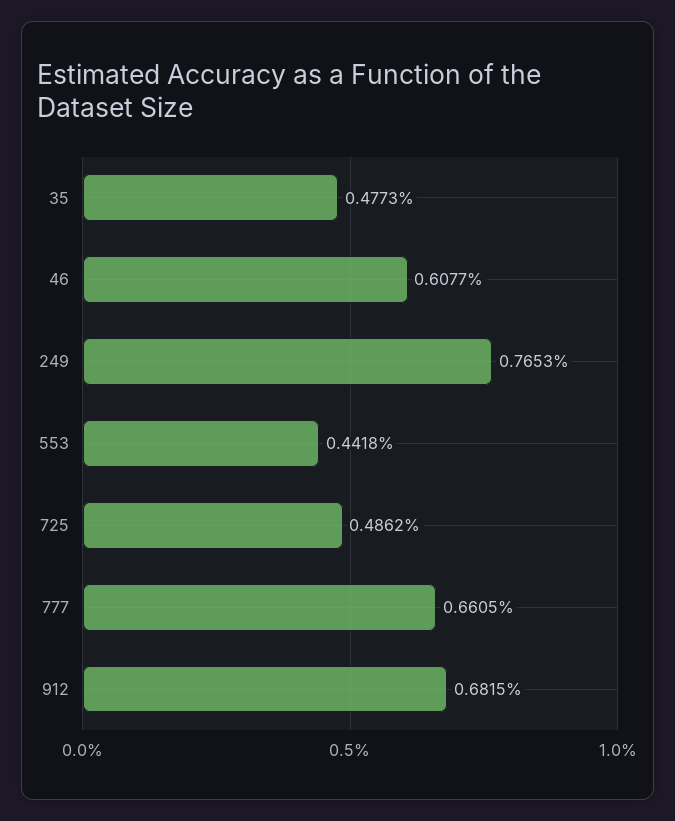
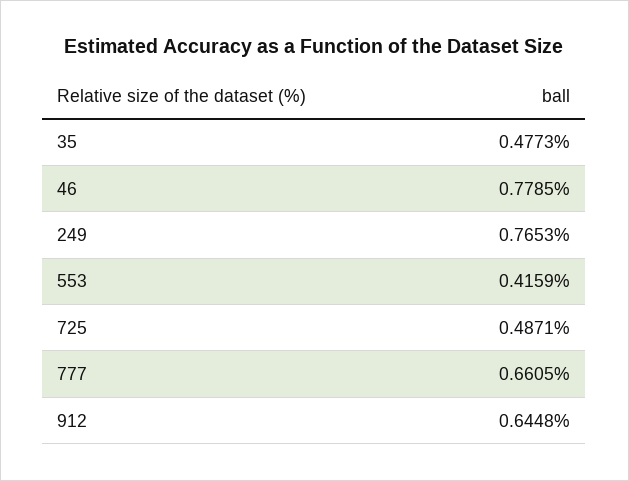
46: 0.6077 -> 0.7785
553: 0.4418 -> 0.4159
725: 0.4862 -> 0.4871
912: 0.6815 -> 0.6448

